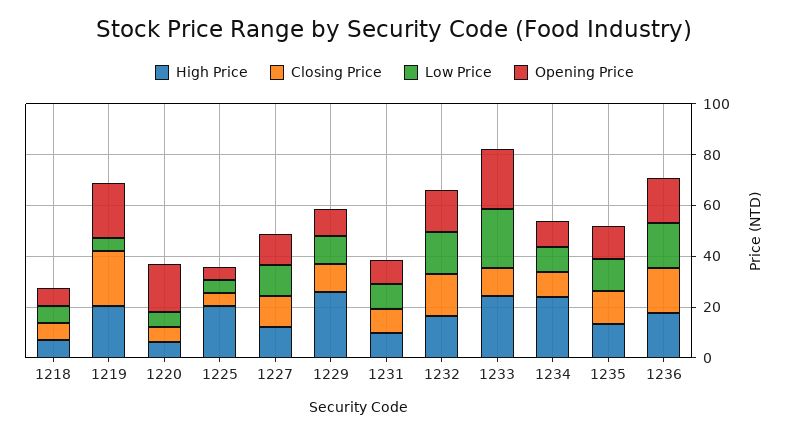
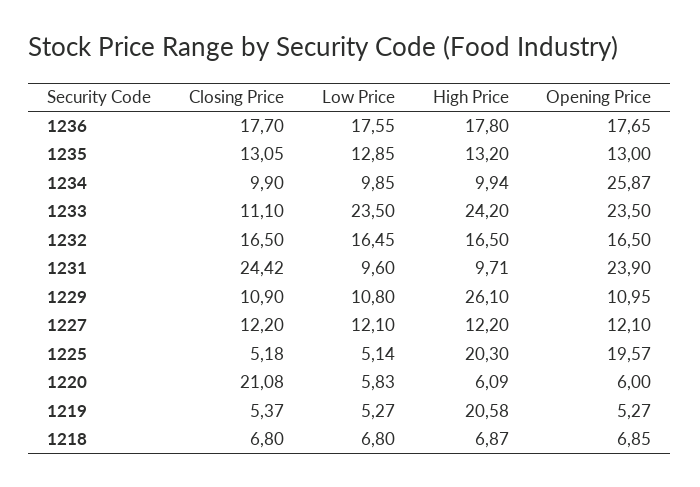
Closing Price, 1219: 20 -> 5.37
Opening Price, 1219: 20 -> 5.27
Closing Price, 1220: 5 -> 21.08
Opening Price, 1220: 20 -> 6
Opening Price, 1225: 5 -> 19.57
Closing Price, 1231: 10 -> 24.42
Opening Price, 1231: 10 -> 23.9
High Price, 1234: 25 -> 9.94
Opening Price, 1234: 10 -> 25.87

